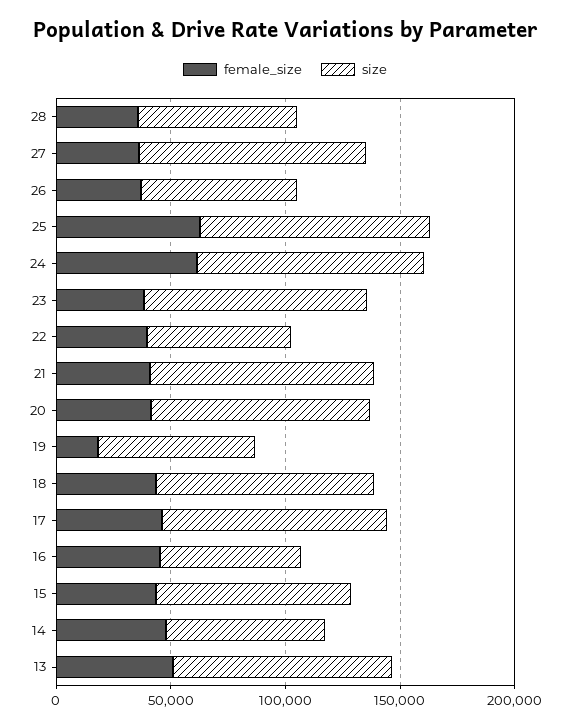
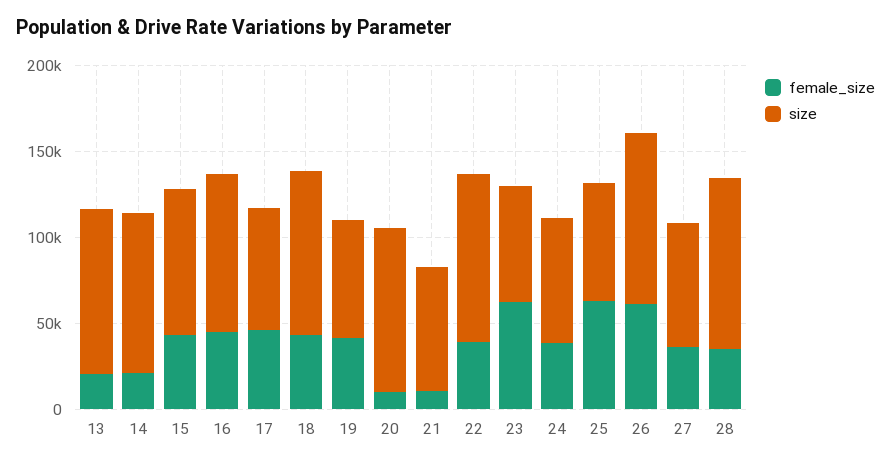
size, 28: 70000 -> 100000
size, 27: 100000 -> 70000
female_size, 26: 40000 -> 60000
size, 26: 70000 -> 100000
size, 25: 100000 -> 70000
female_size, 24: 60000 -> 40000
size, 24: 100000 -> 70000
female_size, 23: 40000 -> 60000
size, 23: 100000 -> 70000
size, 22: 60000 -> 100000
female_size, 21: 40000 -> 10000
size, 21: 100000 -> 70000
female_size, 20: 40000 -> 10000
female_size, 19: 20000 -> 40000
size, 17: 100000 -> 70000
size, 16: 60000 -> 90000
female_size, 14: 50000 -> 20000
size, 14: 70000 -> 90000
female_size, 13: 50000 -> 20000

